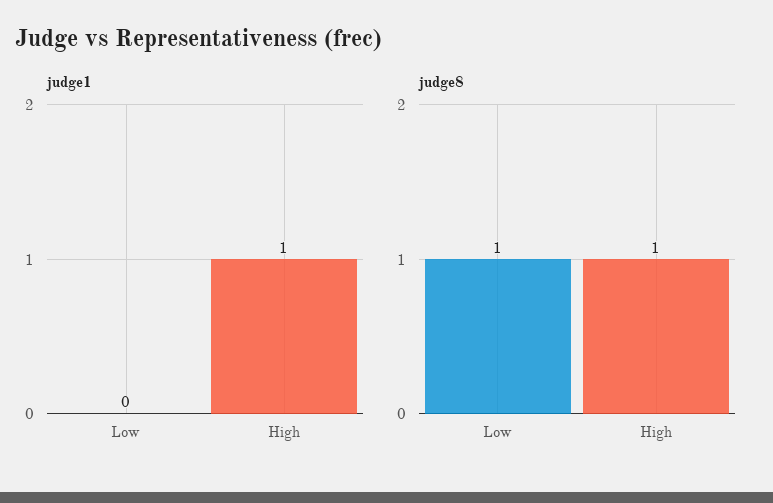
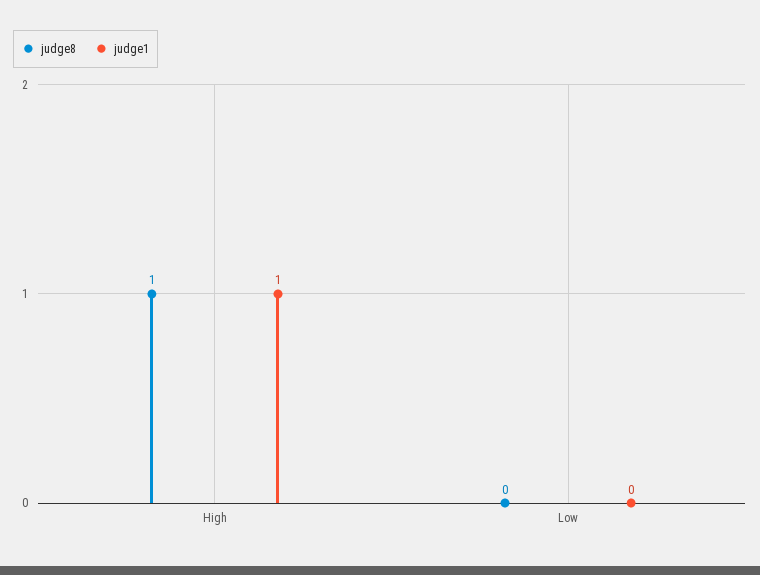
judge8, Low: 1 -> 0

